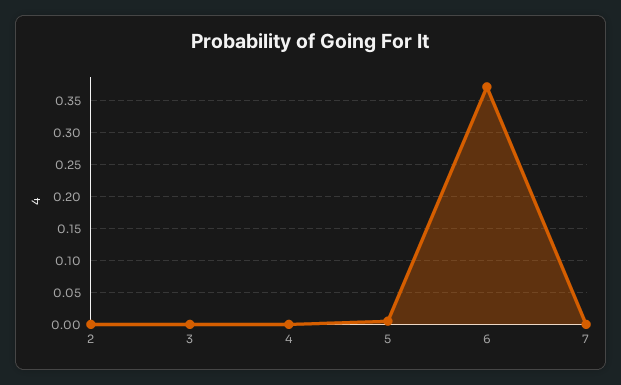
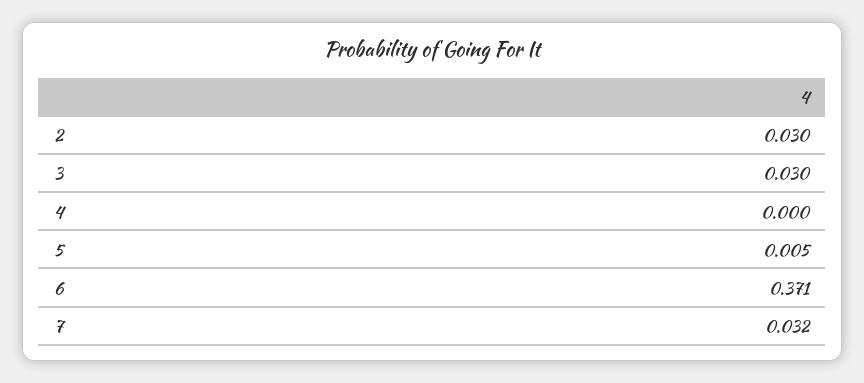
2: 0 -> 0.03
3: 0 -> 0.03
7: 0 -> 0.032

